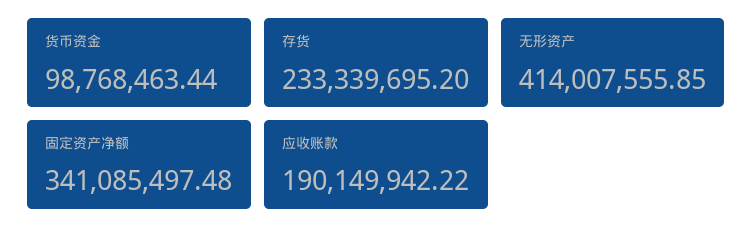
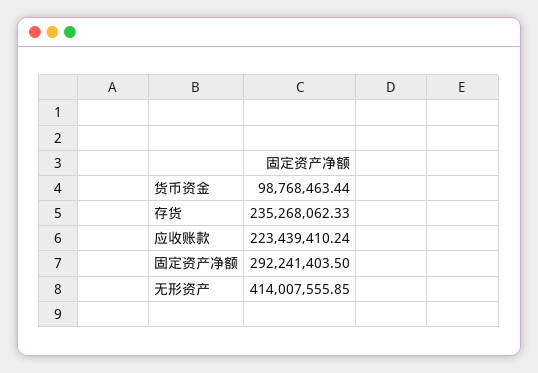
存货: 233339695.2 -> 235268062.33
固定资产净额: 341085497.48 -> 292241403.5
应收账款: 190149942.22 -> 223439410.24

